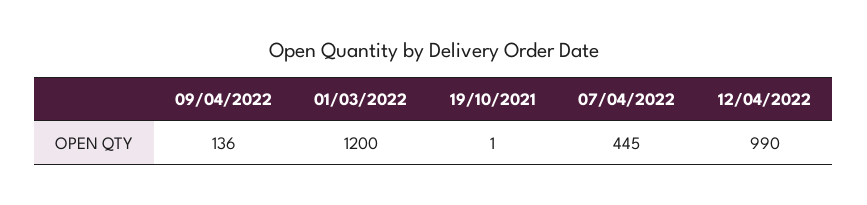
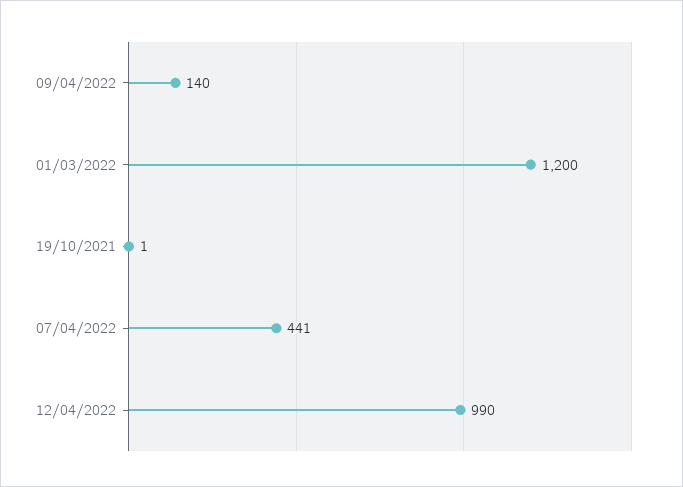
09/04/2022: 136 -> 140
07/04/2022: 445 -> 441

